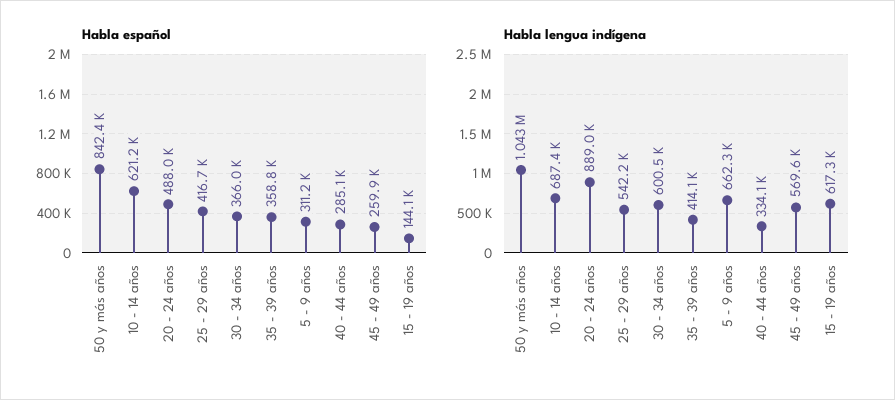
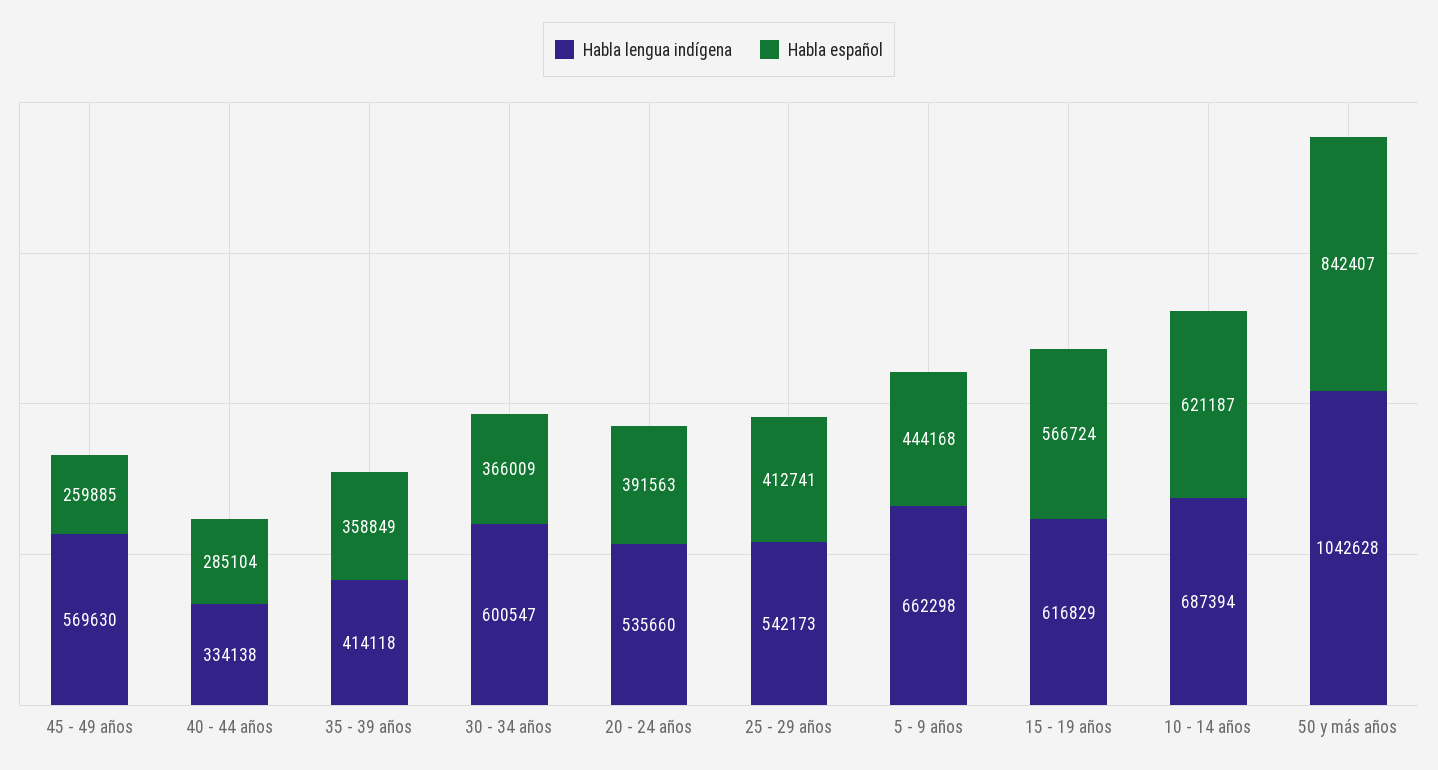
Habla español, 20 - 24 años: 488000 -> 391563
Habla español, 25 - 29 años: 416700 -> 412741
Habla español, 5 - 9 años: 311200 -> 444168
Habla español, 15 - 19 años: 144100 -> 566724
Habla lengua indígena, 20 - 24 años: 889000 -> 535660
Habla lengua indígena, 15 - 19 años: 617300 -> 616829

